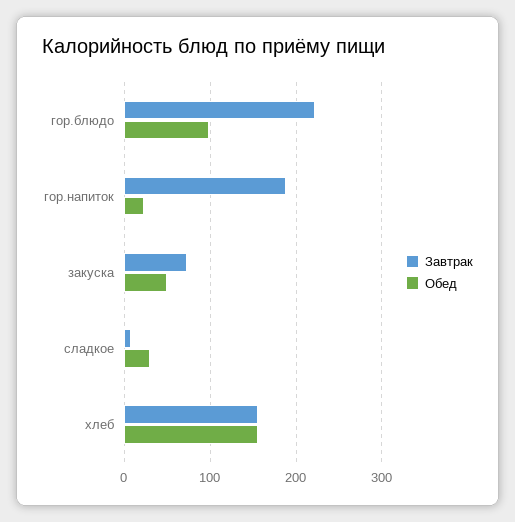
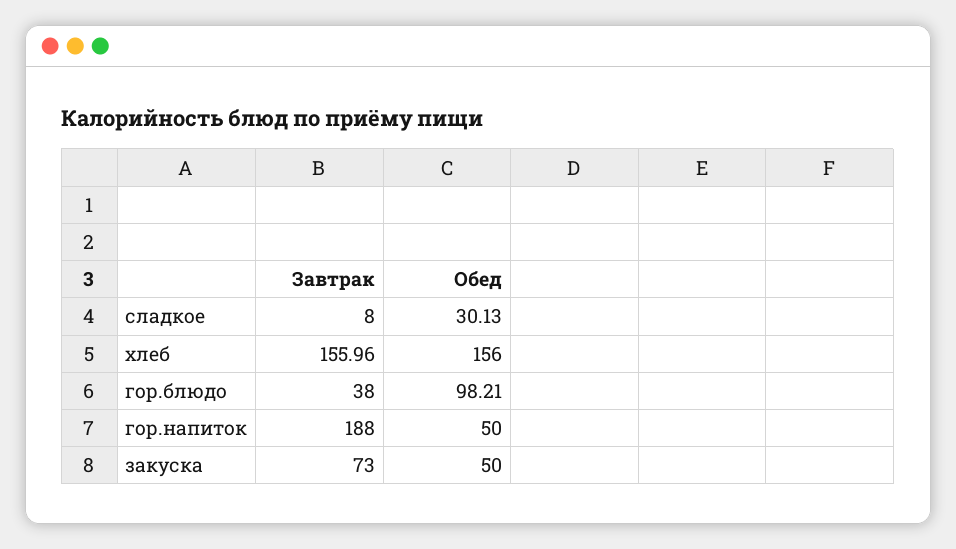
Завтрак, гор.блюдо: 220 -> 38
Обед, гор.напиток: 20 -> 50

